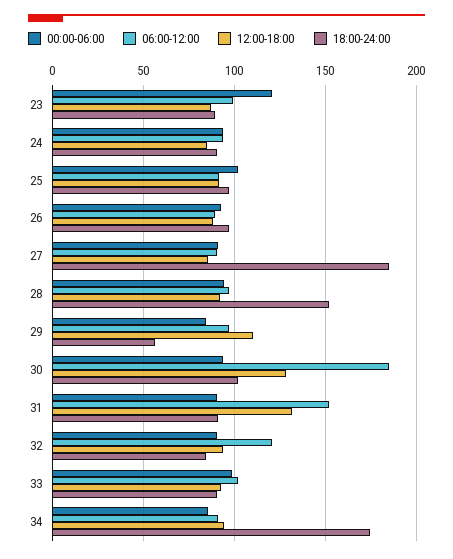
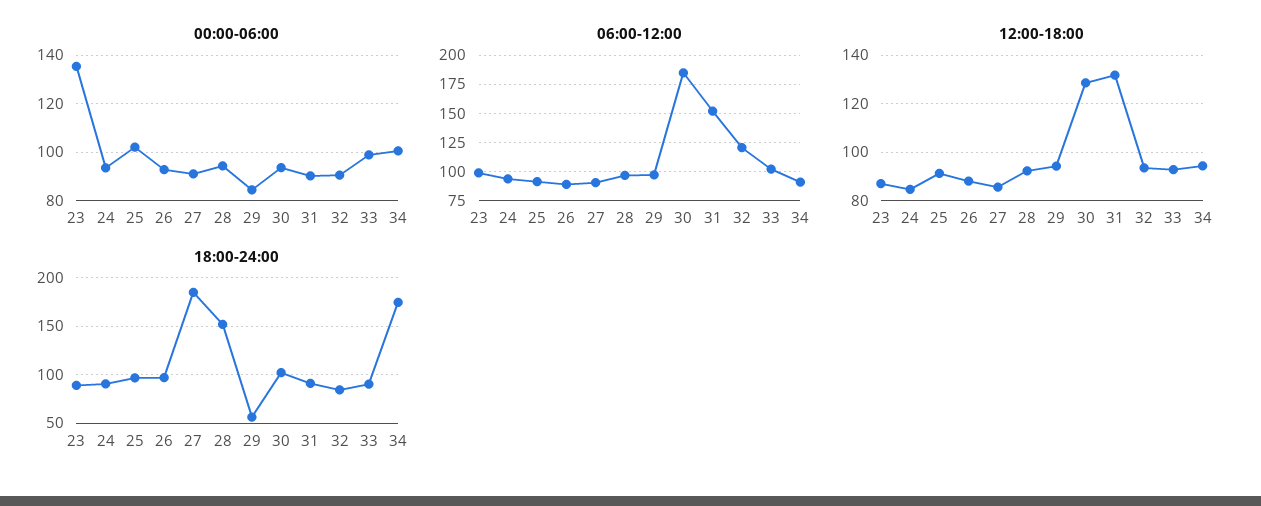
00:00-06:00, 23: 120 -> 135
12:00-18:00, 29: 110 -> 95
00:00-06:00, 34: 85 -> 100

